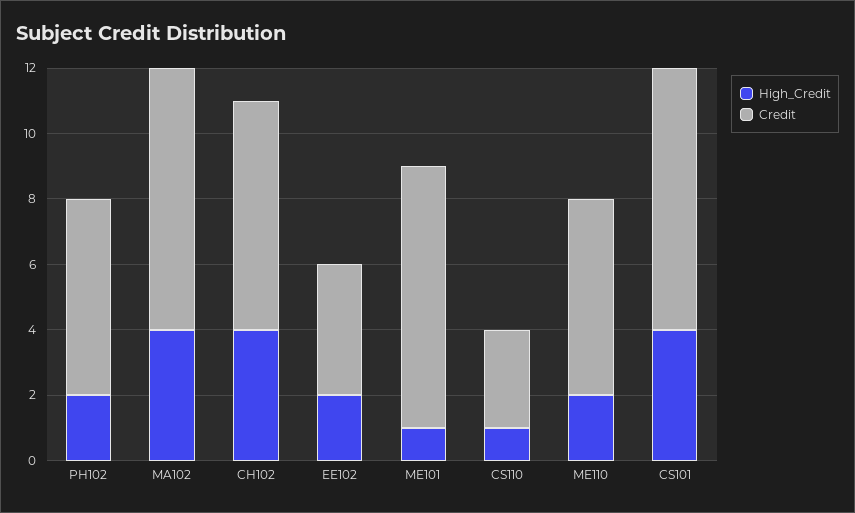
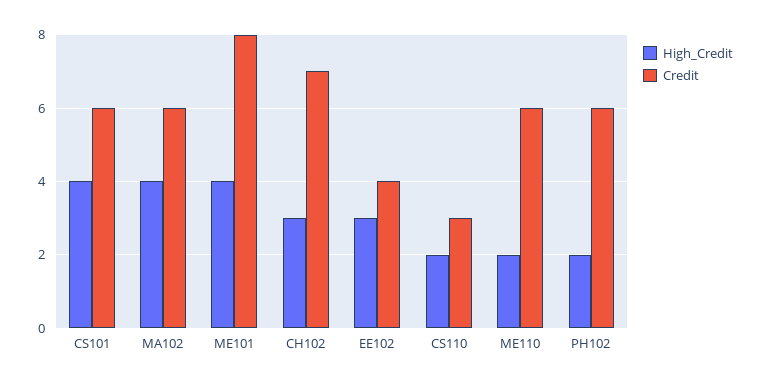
Credit, MA102: 8 -> 6
High_Credit, CH102: 4 -> 3
High_Credit, EE102: 2 -> 3
High_Credit, ME101: 1 -> 4
High_Credit, CS110: 1 -> 2
Credit, CS101: 8 -> 6

